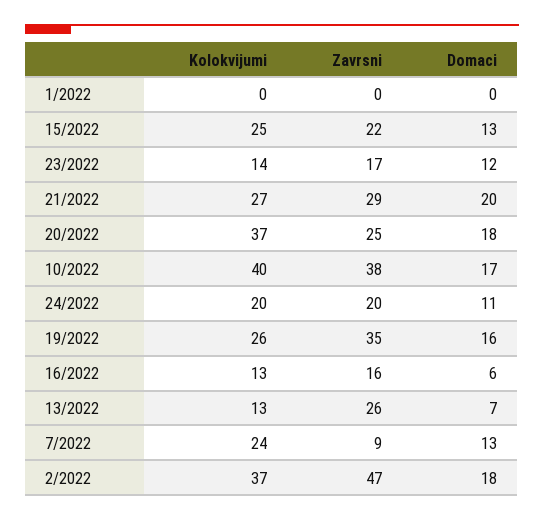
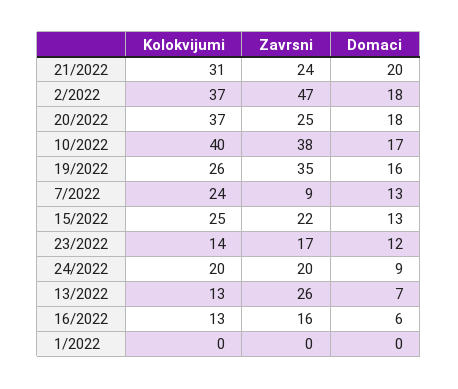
Kolokvijumi, 21/2022: 27 -> 31
Zavrsni, 21/2022: 29 -> 24
Domaci, 24/2022: 11 -> 9

